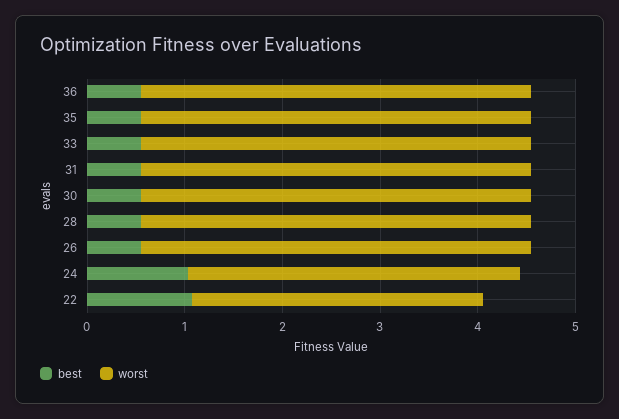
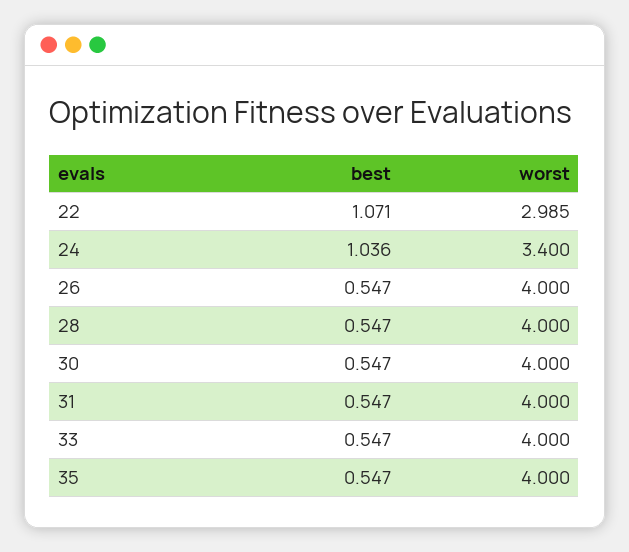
best, 36: 0.6 -> none
worst, 36: 4 -> none

